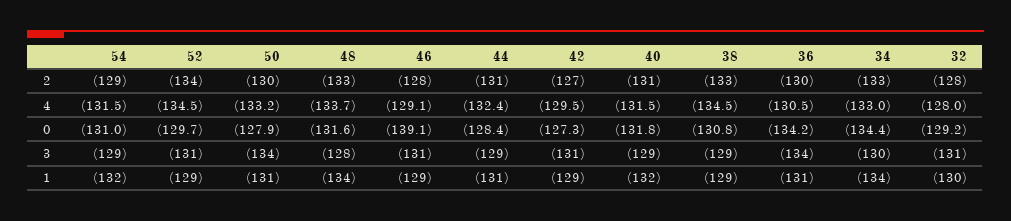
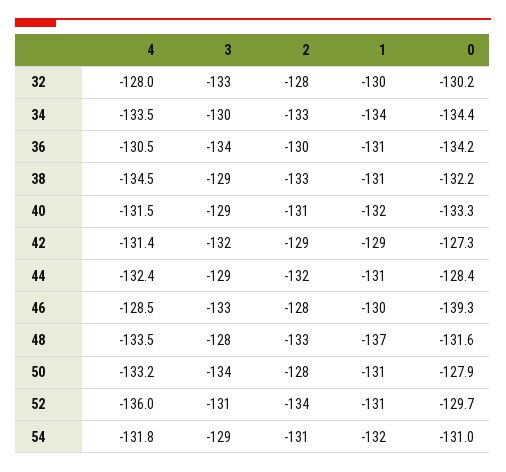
54, 2: -129 -> -131
50, 2: -130 -> -128
44, 2: -131 -> -132
42, 2: -127 -> -129
54, 4: -131.5 -> -131.8
52, 4: -134.5 -> -136
48, 4: -133.7 -> -133.5
46, 4: -129.1 -> -128.5
42, 4: -129.5 -> -131.4
34, 4: -133 -> -133.5
46, 0: -139.1 -> -139.3
40, 0: -131.8 -> -133.3
38, 0: -130.8 -> -132.2
32, 0: -129.2 -> -130.2
46, 3: -131 -> -133
42, 3: -131 -> -132
32, 3: -131 -> -133
52, 1: -129 -> -131
48, 1: -134 -> -137
46, 1: -129 -> -130
38, 1: -129 -> -131

